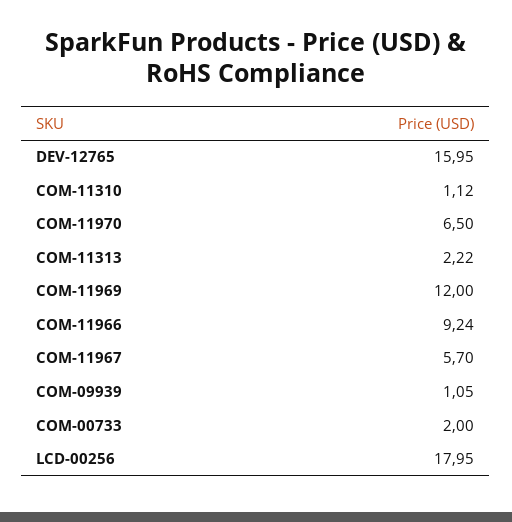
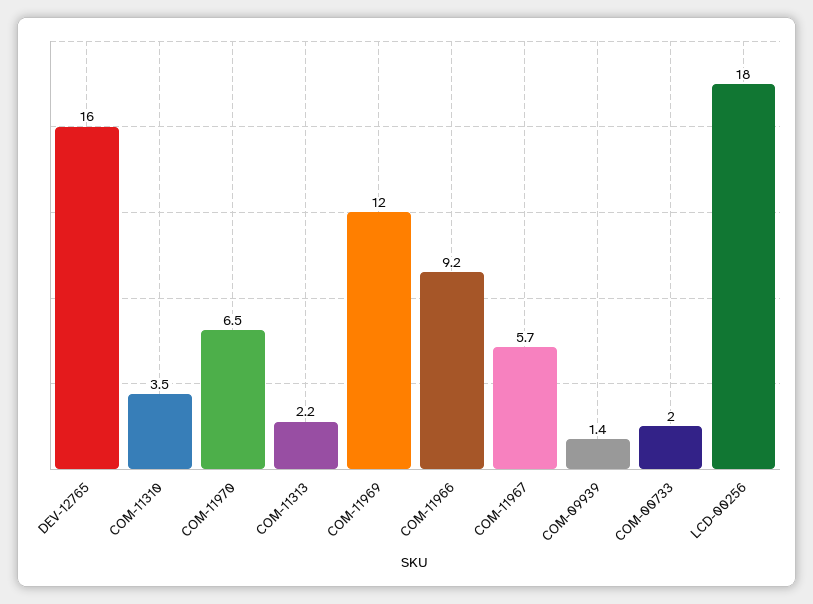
COM-11310: 1.12 -> 3.5
COM-09939: 1.05 -> 1.4

